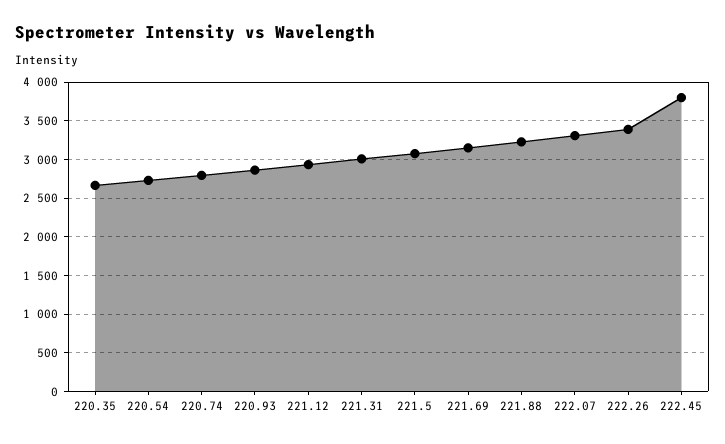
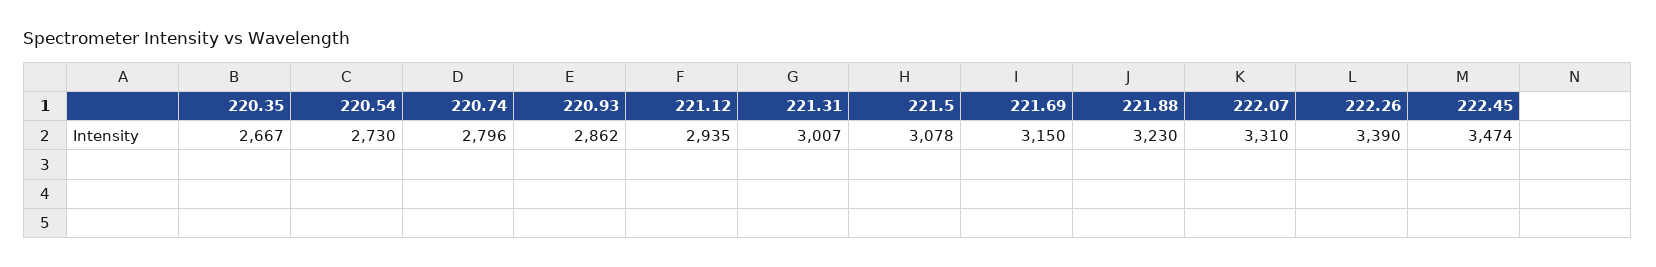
222.45: 3800 -> 3474

